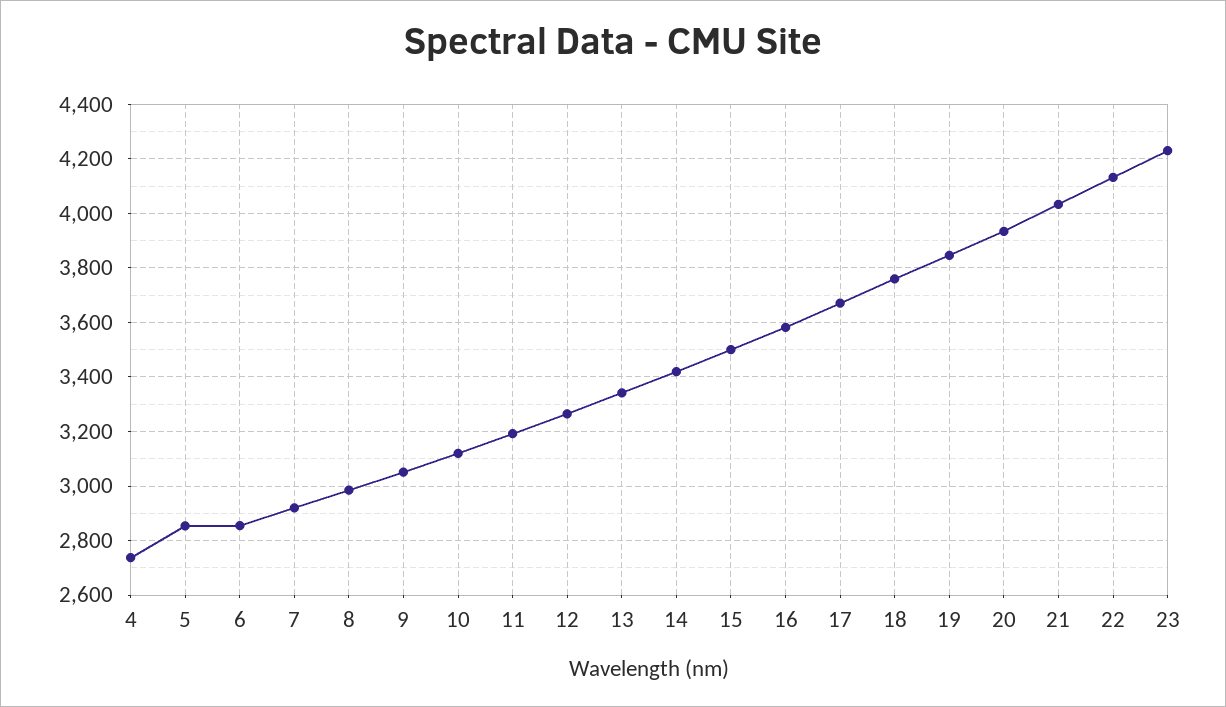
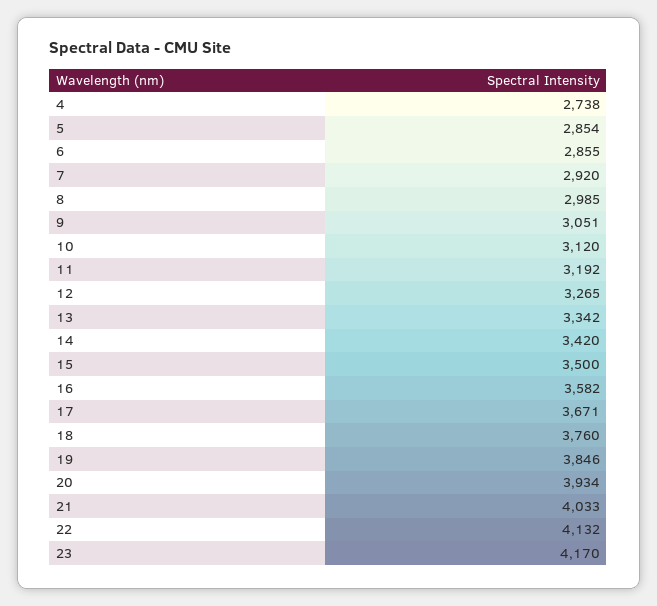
23: 4225 -> 4170

